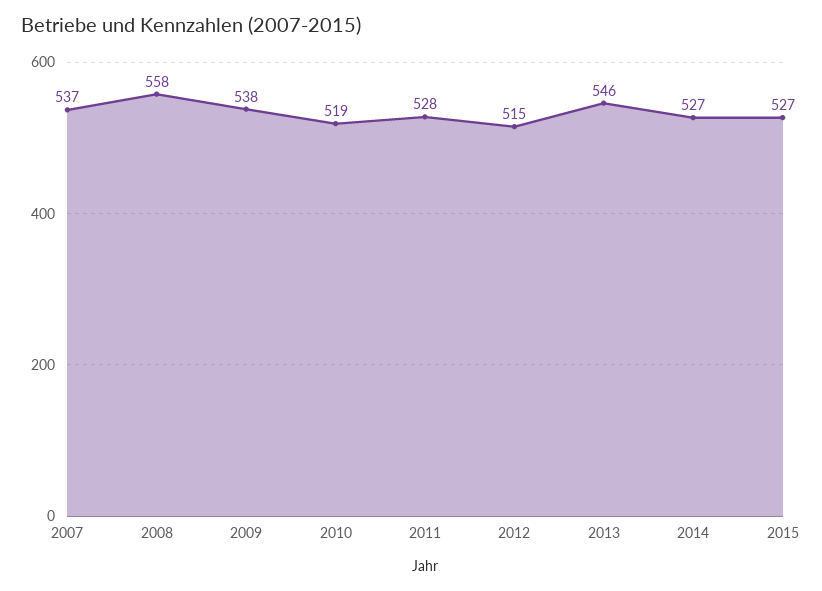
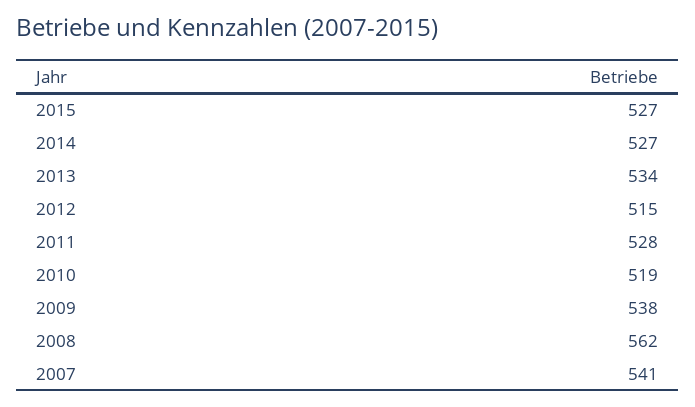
2007: 537 -> 541
2008: 558 -> 562
2013: 546 -> 534

